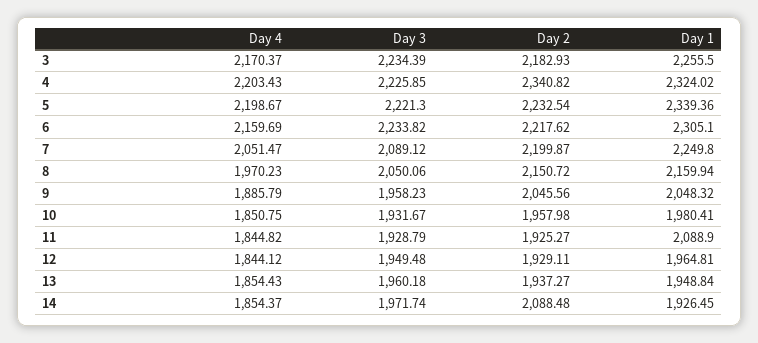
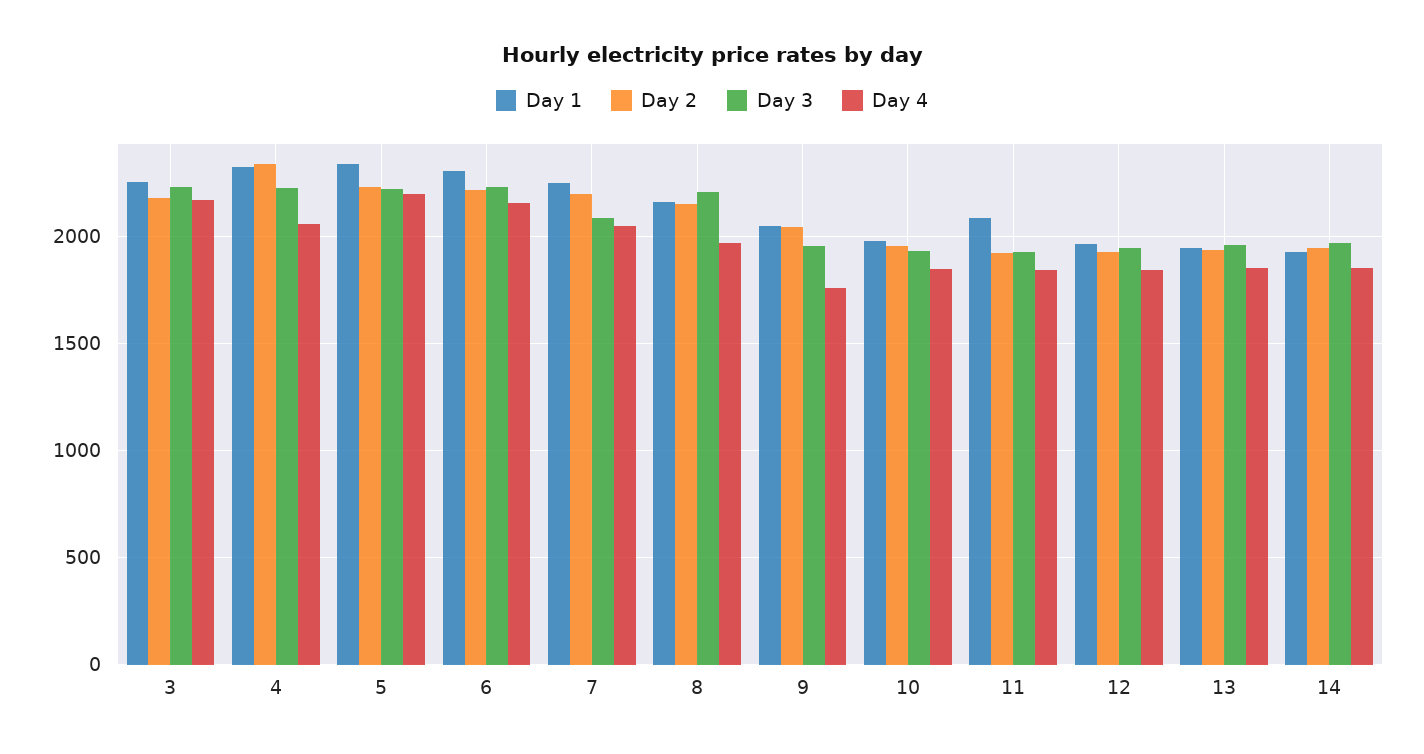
Day 4, 4: 2203.43 -> 2050
Day 3, 8: 2050.06 -> 2200
Day 4, 9: 1885.79 -> 1750
Day 2, 14: 2088.48 -> 1950

